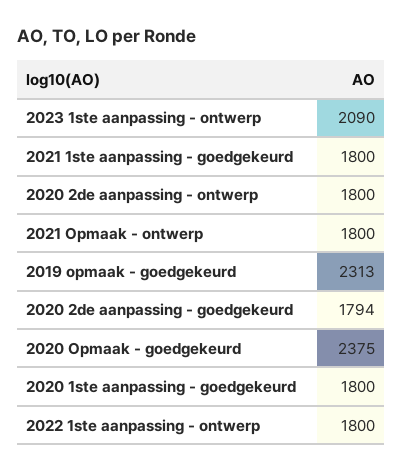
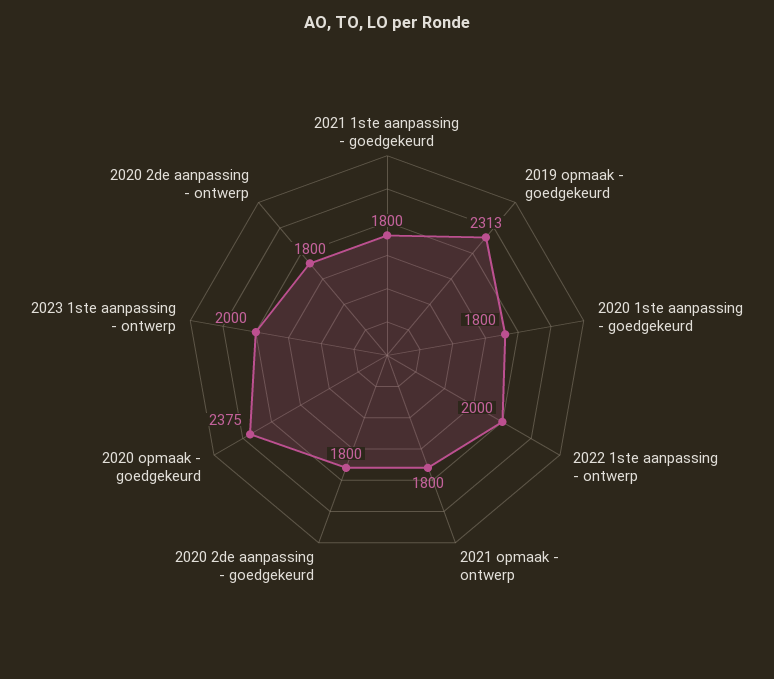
2023 1ste aanpassing - ontwerp: 2090 -> 2000
2020 2de aanpassing - goedgekeurd: 1794 -> 1800
2022 1ste aanpassing - ontwerp: 1800 -> 2000

